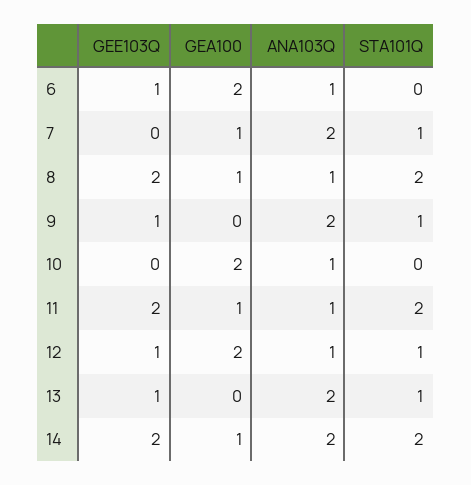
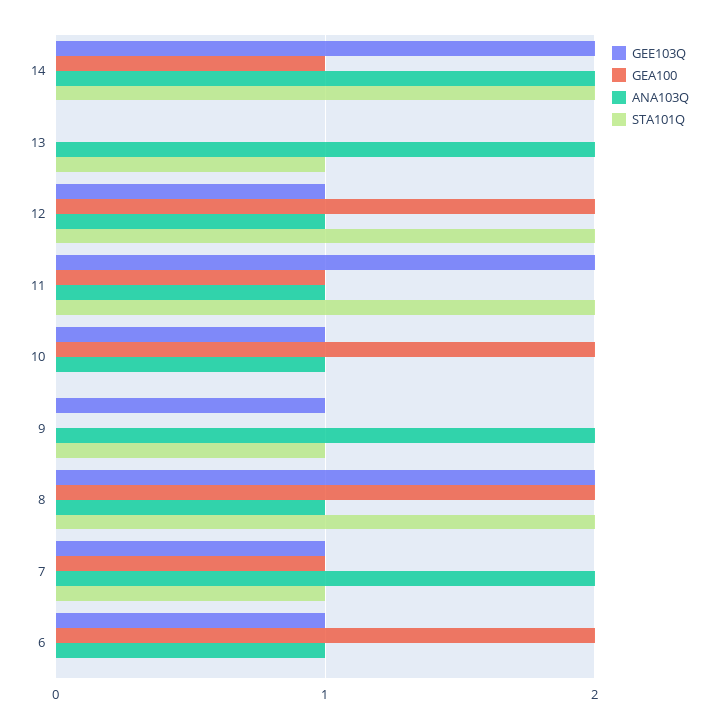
GEE103Q, 7: 0 -> 1
GEA100, 8: 1 -> 2
GEE103Q, 10: 0 -> 1
STA101Q, 12: 1 -> 2
GEE103Q, 13: 1 -> 0

